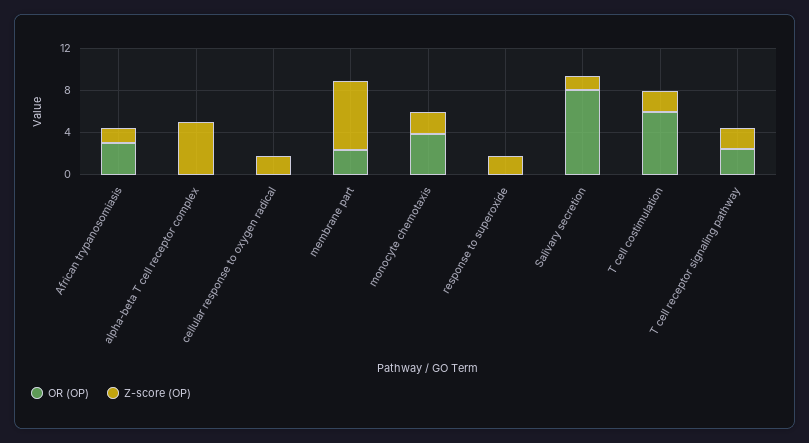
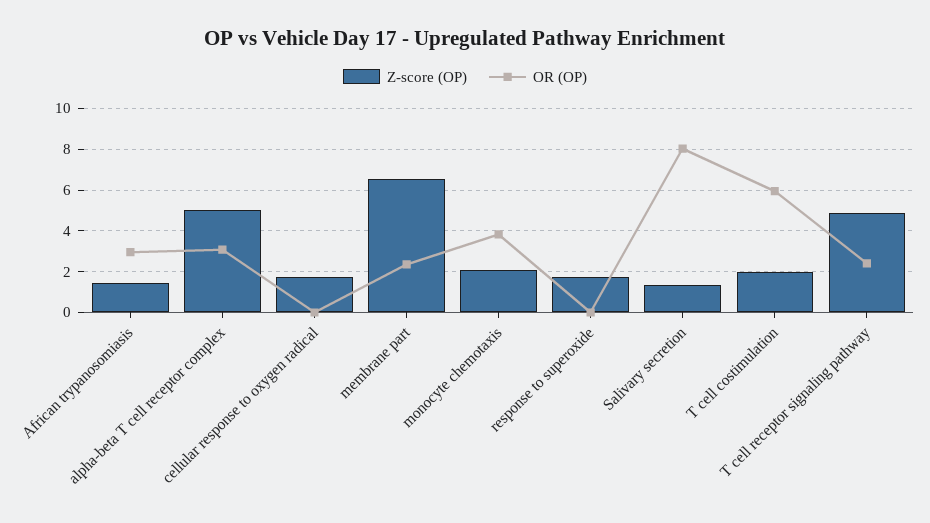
OR (OP), alpha-beta T cell receptor complex: 0 -> 3
Z-score (OP), T cell receptor signaling pathway: 2 -> 5

